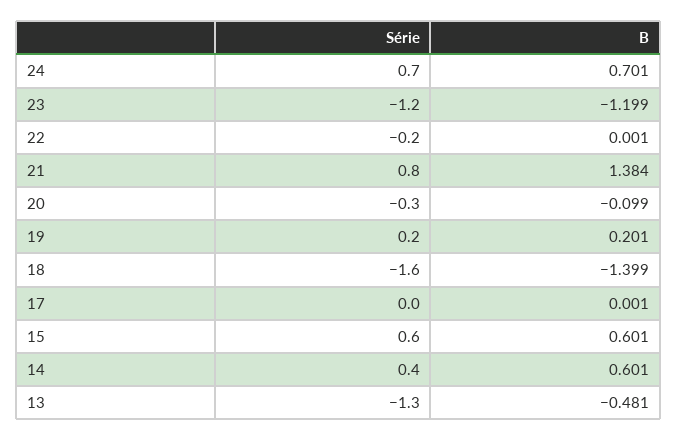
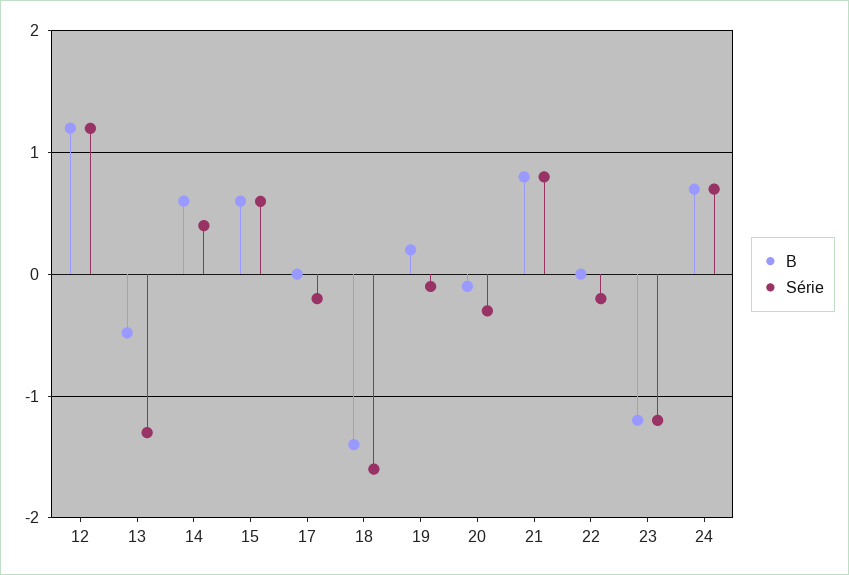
B, 21: 1.384 -> 0.8
Série, 19: 0.2 -> -0.1
Série, 17: 0 -> -0.2
B, 12: none -> 1.2
Série, 12: none -> 1.2

